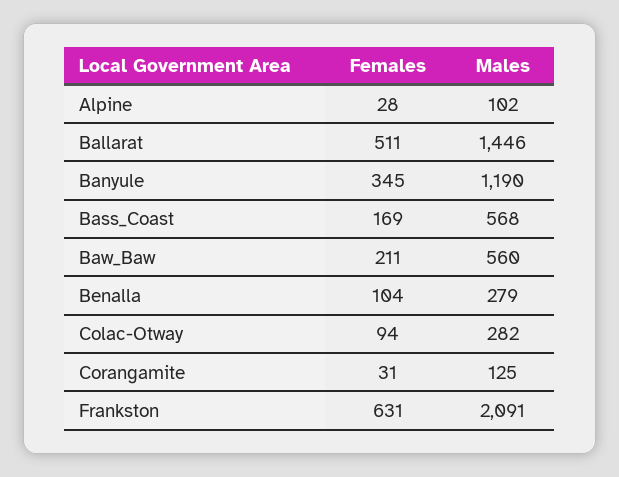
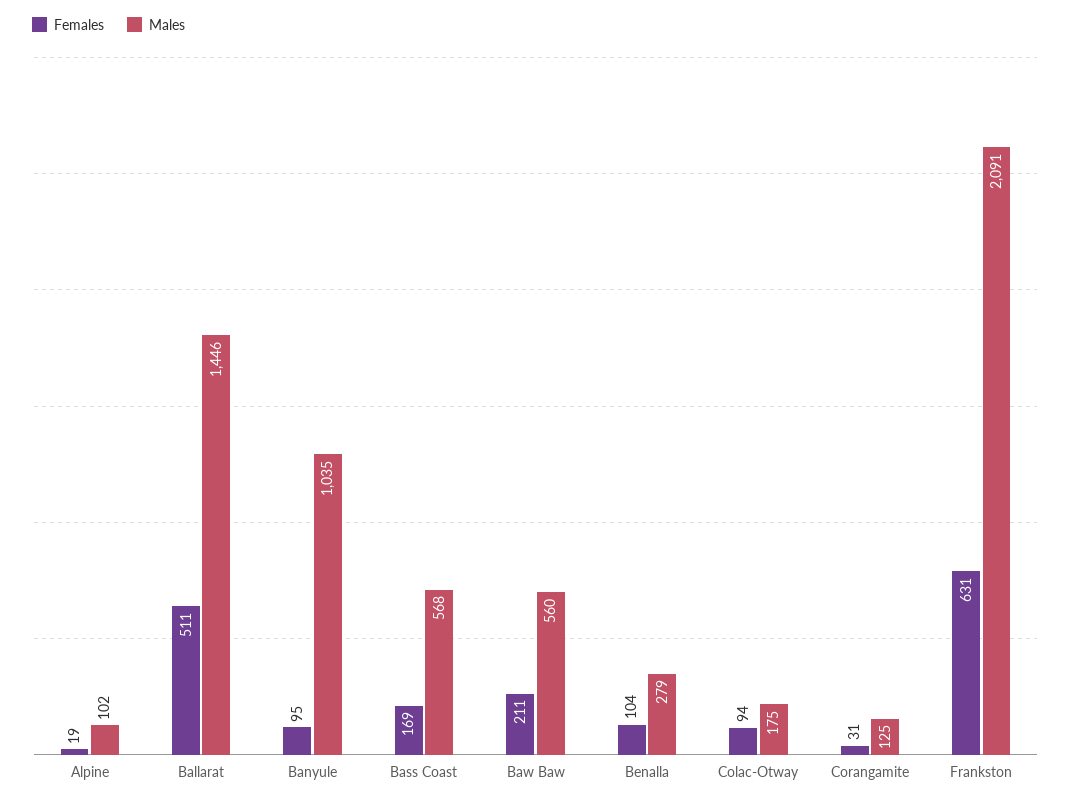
Females, Alpine: 28 -> 19
Females, Banyule: 345 -> 95
Males, Banyule: 1190 -> 1035
Males, Colac-Otway: 282 -> 175

